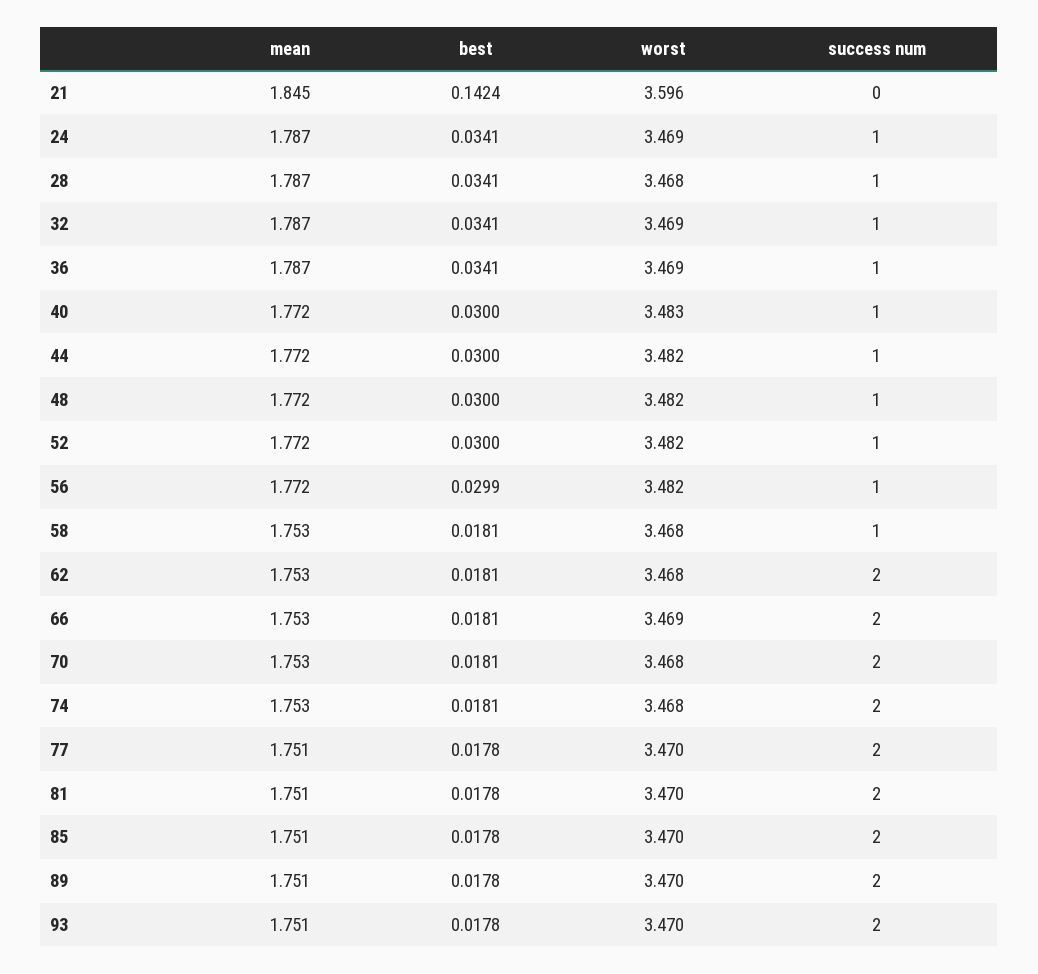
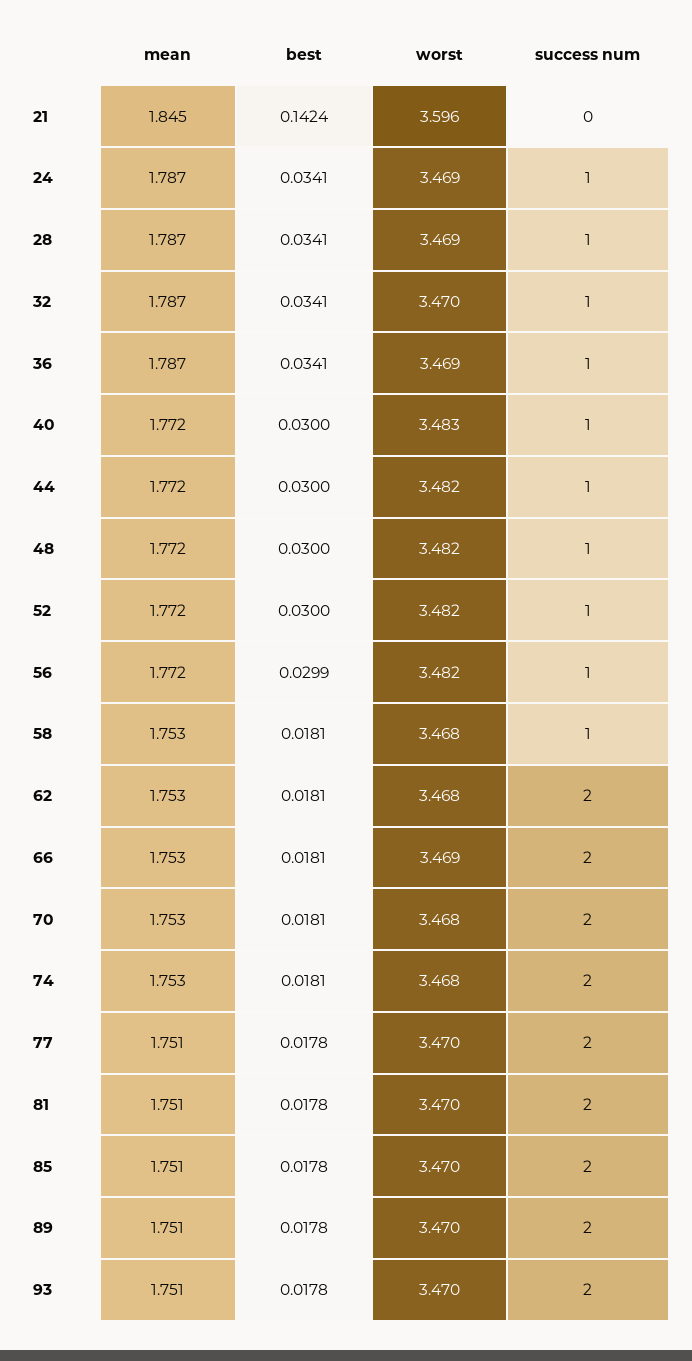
worst, 28: 3.468 -> 3.469
worst, 32: 3.469 -> 3.47

